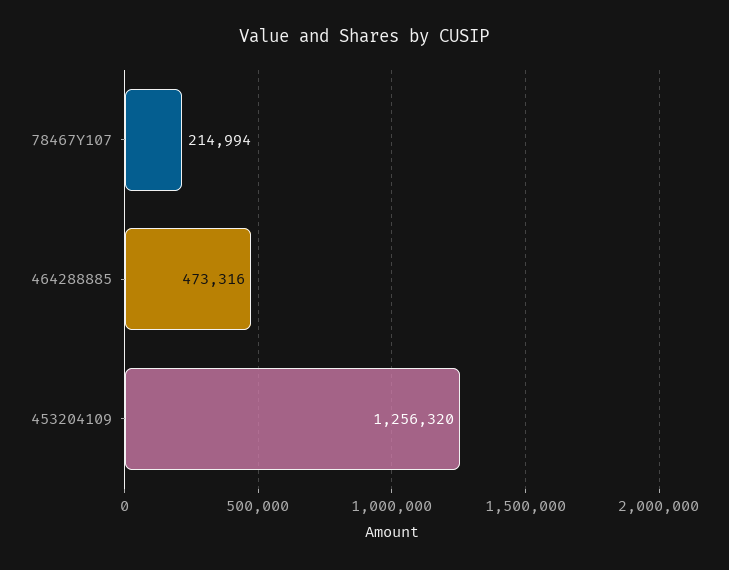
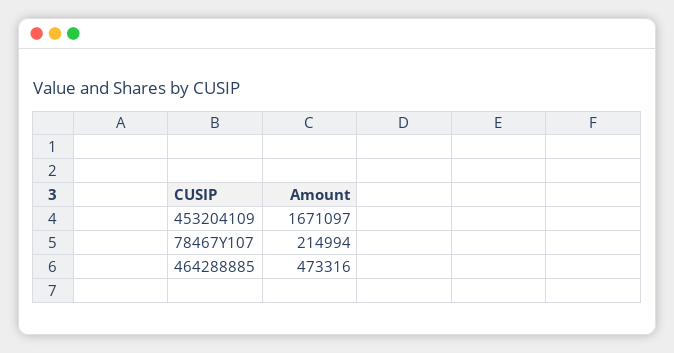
453204109: 1256320 -> 1671097

